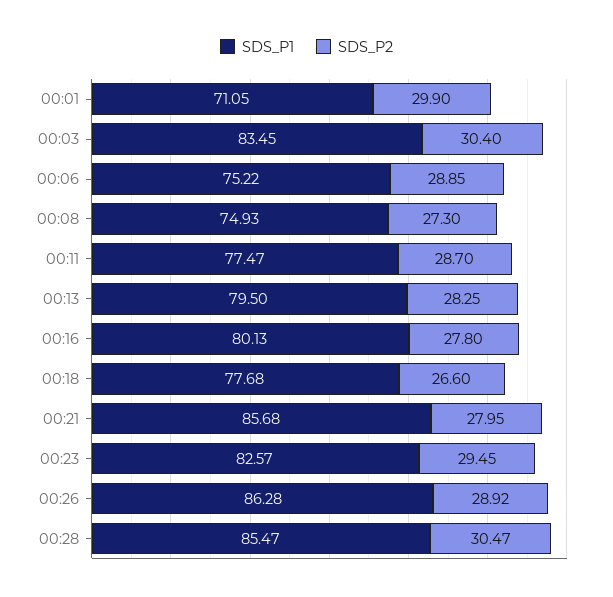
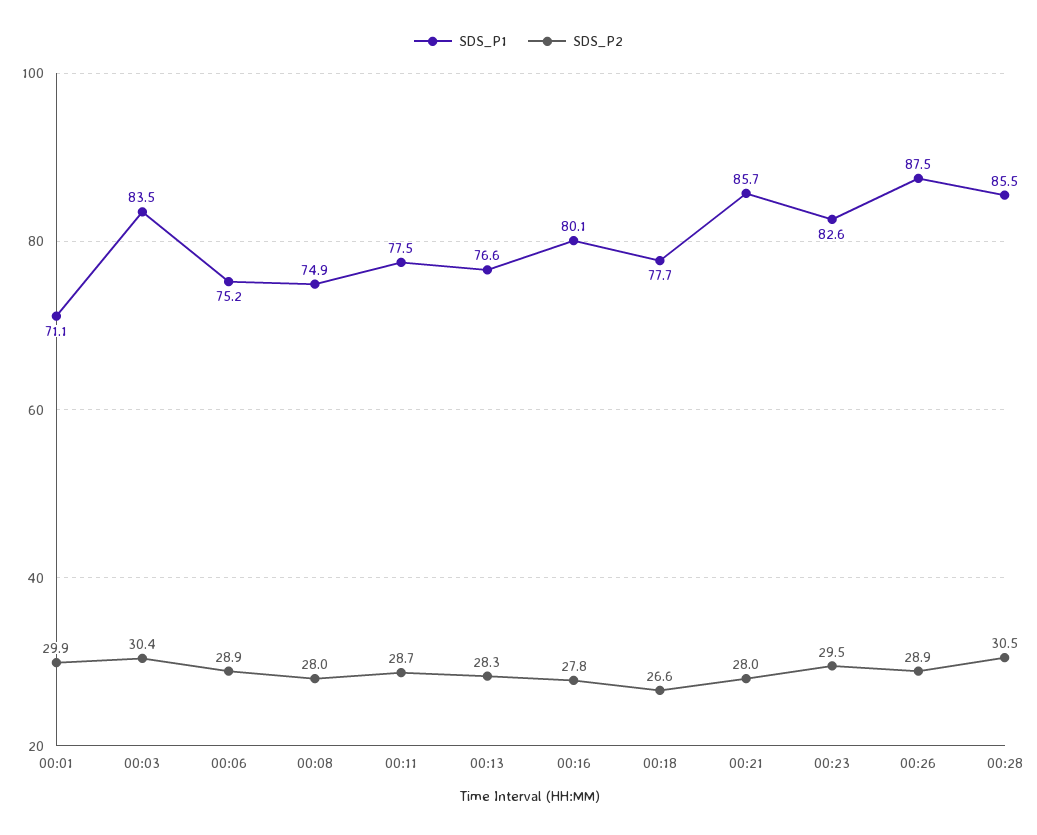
SDS_P2, 00:08: 27.3 -> 28
SDS_P1, 00:13: 79.5 -> 76.6
SDS_P1, 00:26: 86.28 -> 87.5

